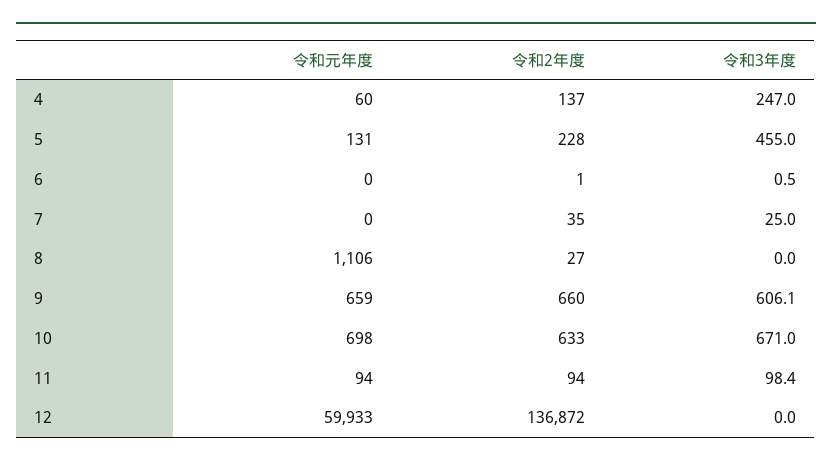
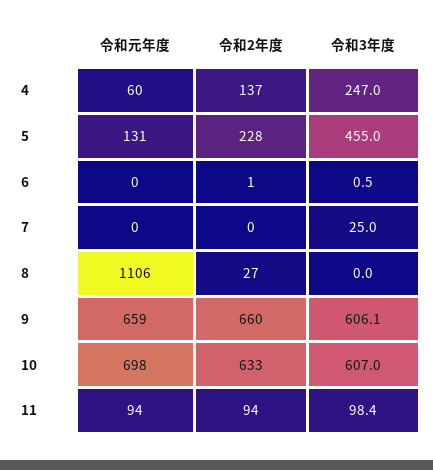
令和2年度, 7: 35 -> 0
令和3年度, 10: 671 -> 607
令和元年度, 12: 59933 -> none
令和2年度, 12: 136872 -> none
令和3年度, 12: 0 -> none

